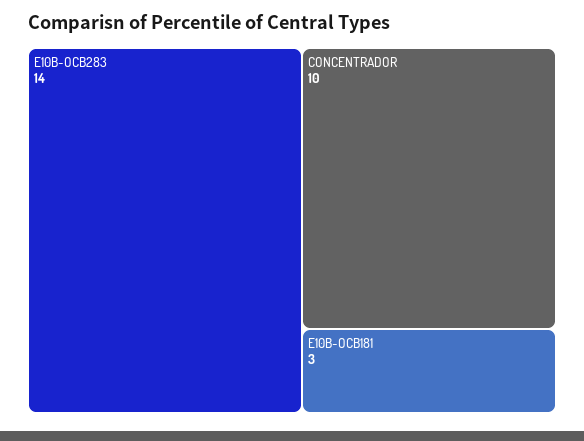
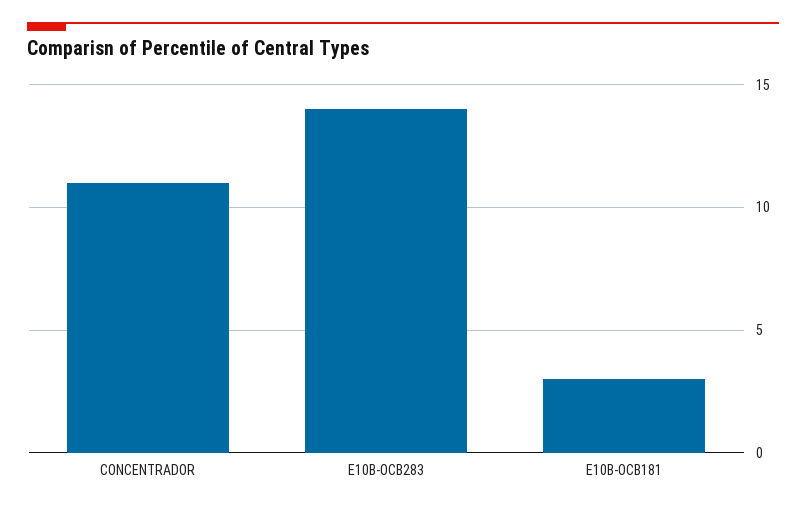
CONCENTRADOR: 10 -> 11

